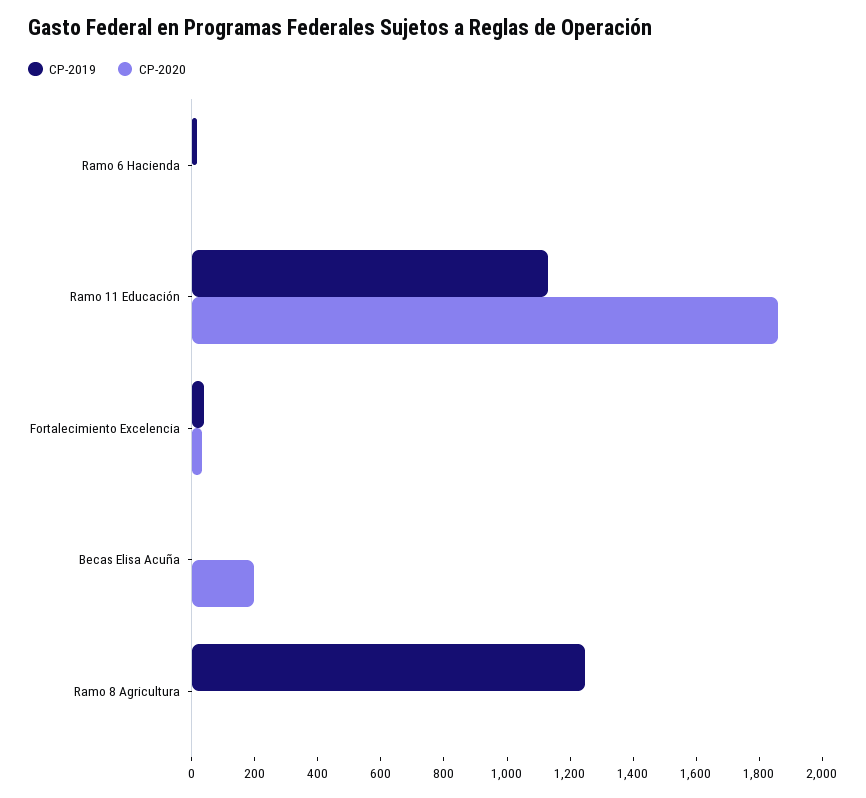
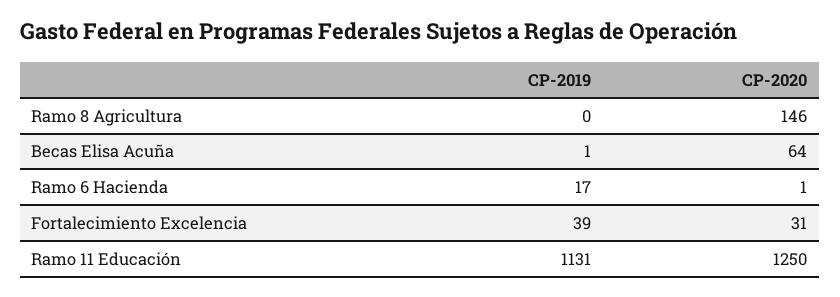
CP-2020, Ramo 11 Educación: 1850 -> 1250
CP-2020, Becas Elisa Acuña: 200 -> 64
CP-2019, Ramo 8 Agricultura: 1250 -> 0
CP-2020, Ramo 8 Agricultura: 0 -> 146

